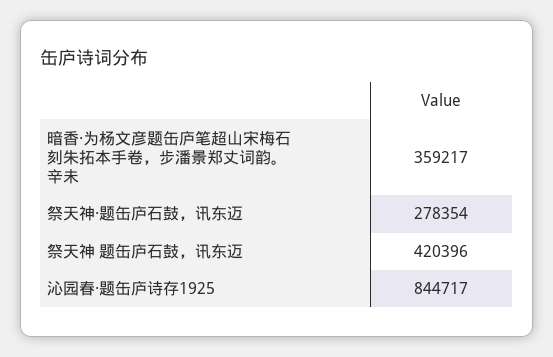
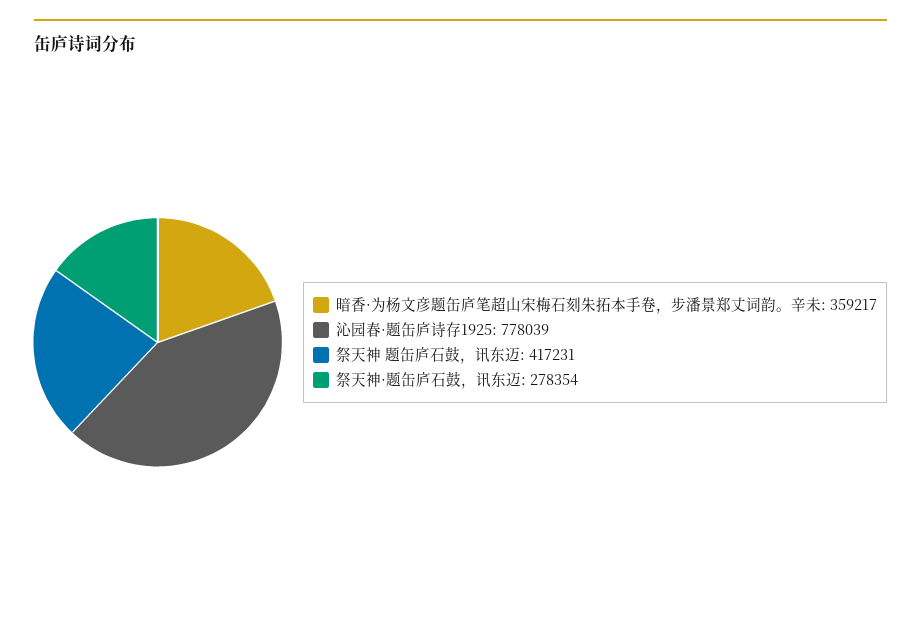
祭天神 题缶庐石鼓，讯东迈: 420396 -> 417231
沁园春·题缶庐诗存1925: 844717 -> 778039

